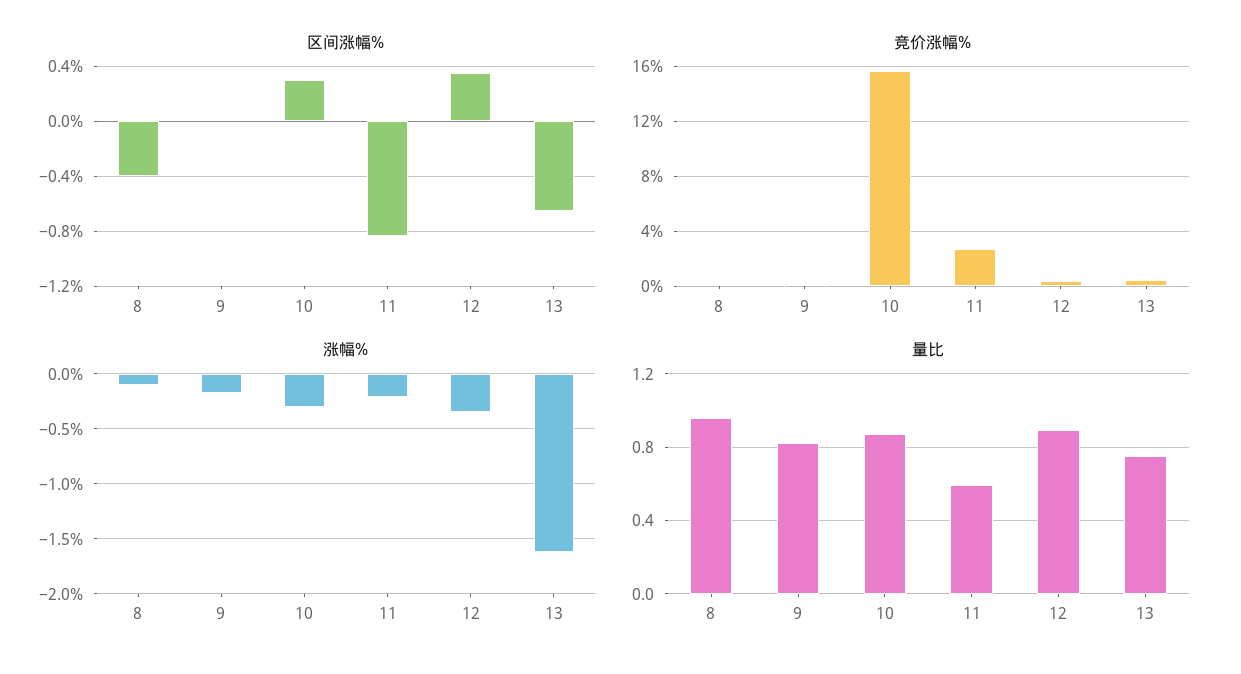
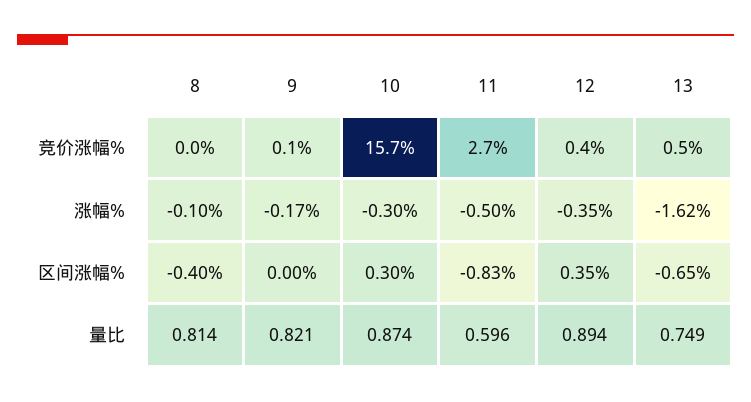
涨幅%, 11: -0.2 -> -0.5
量比, 8: 0.95 -> 0.814

